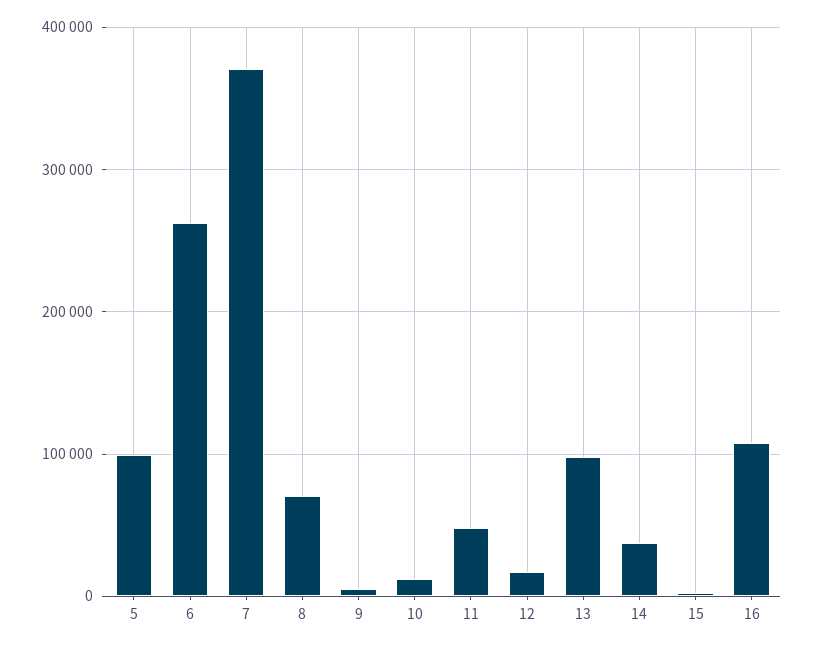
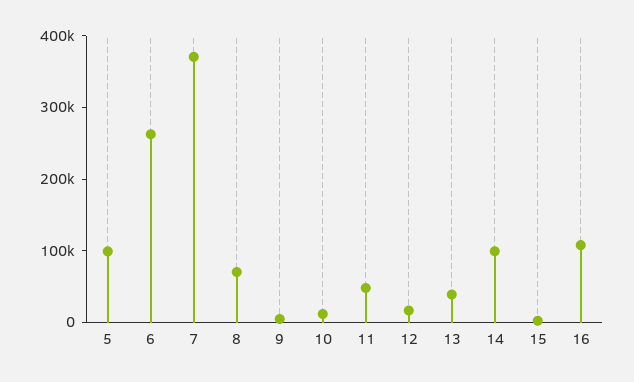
13: 100000 -> 40000
14: 40000 -> 100000

